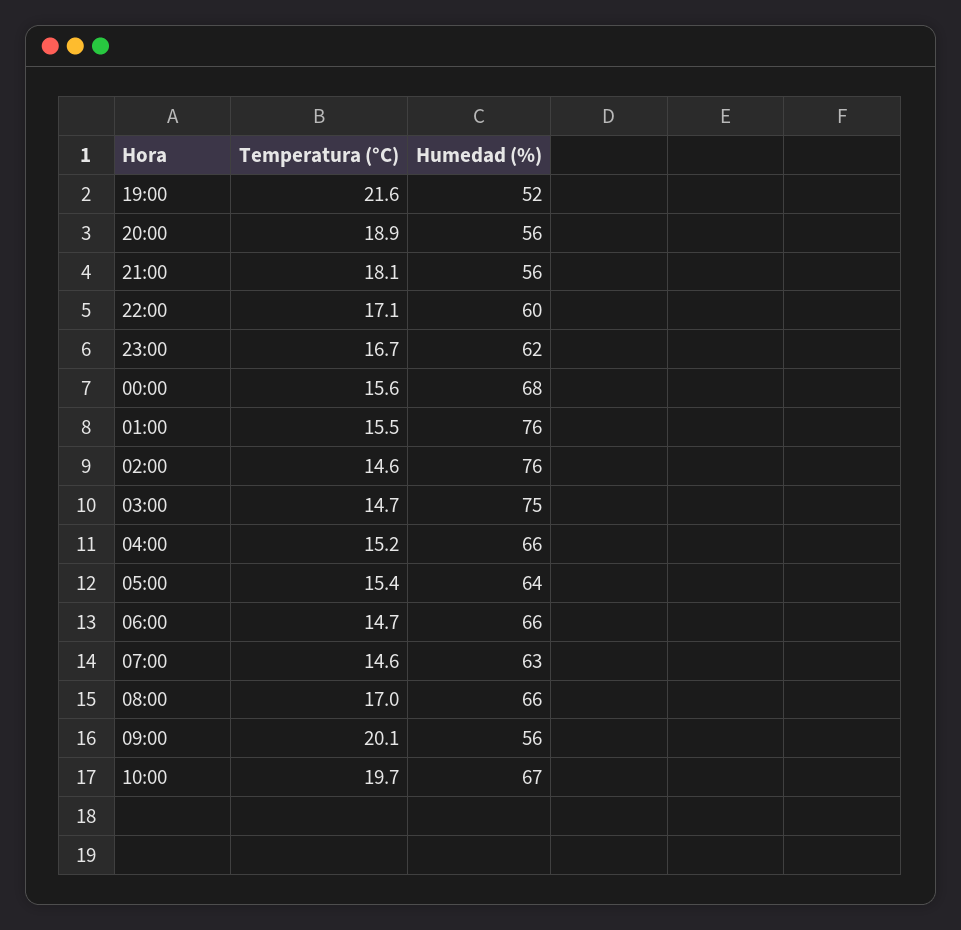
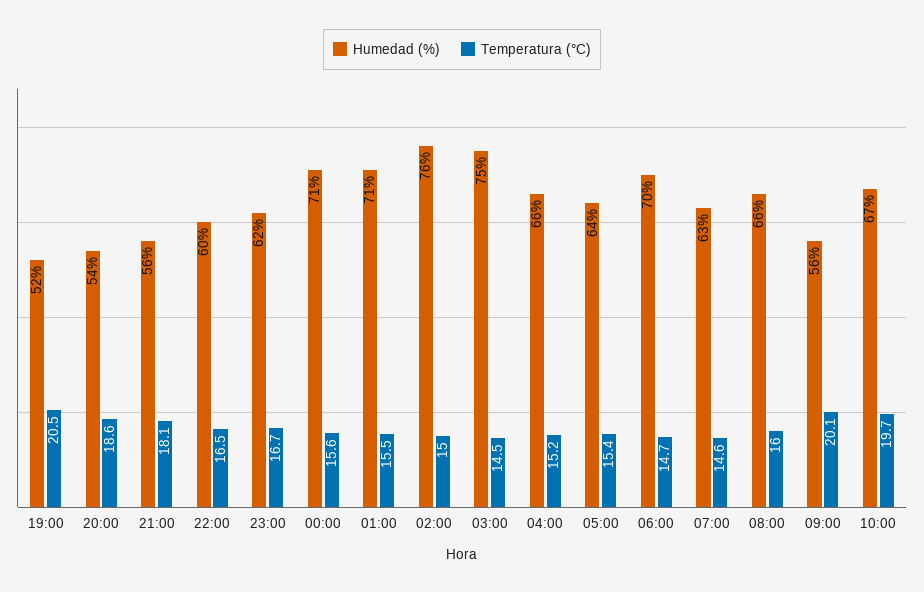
Temperatura (°C), 19:00: 21.6 -> 20.5
Temperatura (°C), 20:00: 18.9 -> 18.6
Humedad (%), 20:00: 56 -> 54
Temperatura (°C), 22:00: 17.1 -> 16.5
Humedad (%), 00:00: 68 -> 71
Humedad (%), 01:00: 76 -> 71
Temperatura (°C), 02:00: 14.6 -> 15
Temperatura (°C), 03:00: 14.7 -> 14.5
Humedad (%), 06:00: 66 -> 70
Temperatura (°C), 08:00: 17 -> 16

